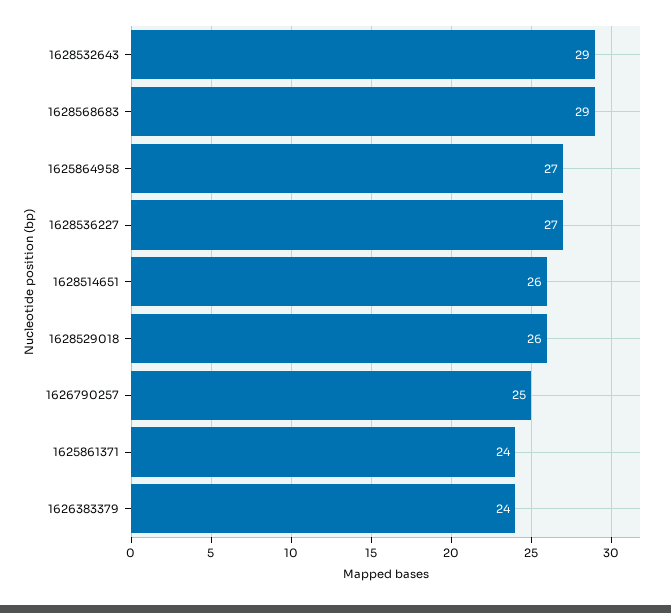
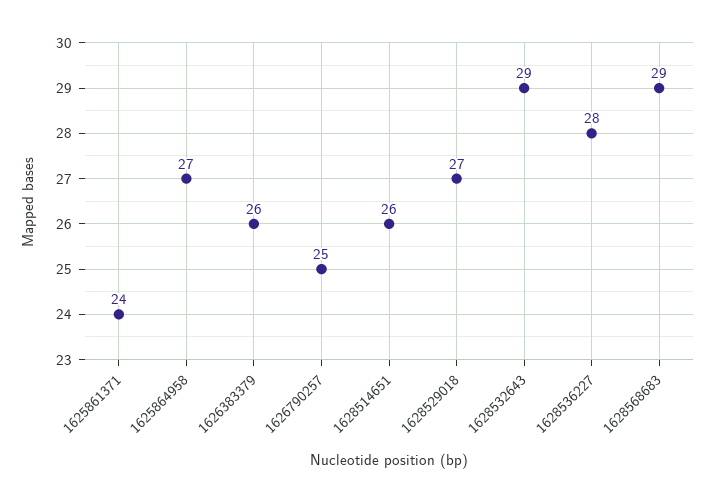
1628536227: 27 -> 28
1628529018: 26 -> 27
1626383379: 24 -> 26

